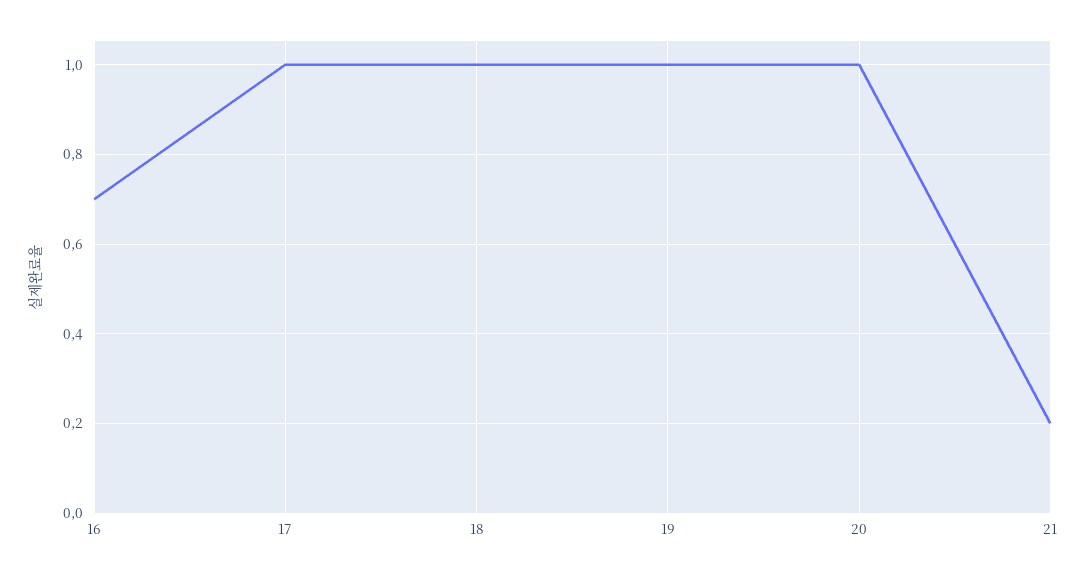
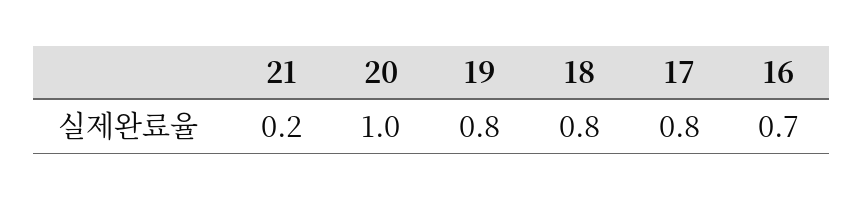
17: 1 -> 0.8
18: 1 -> 0.8
19: 1 -> 0.8

